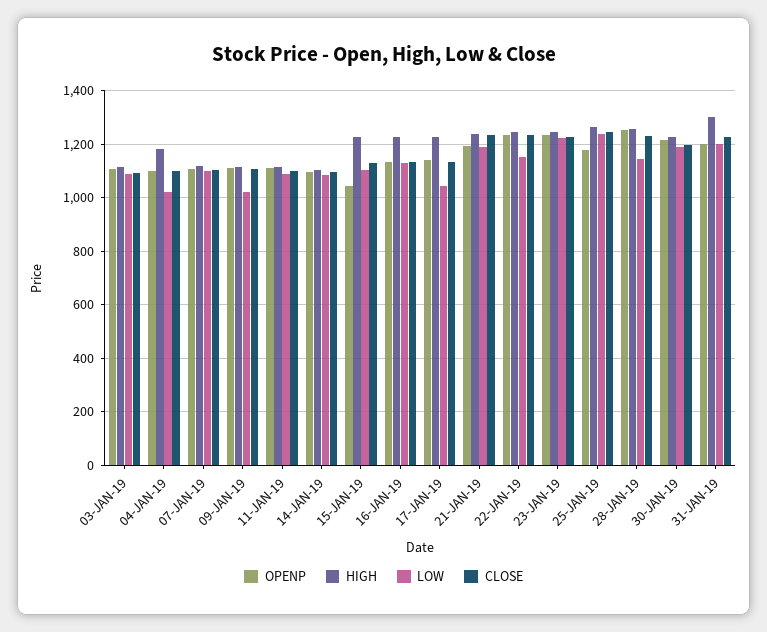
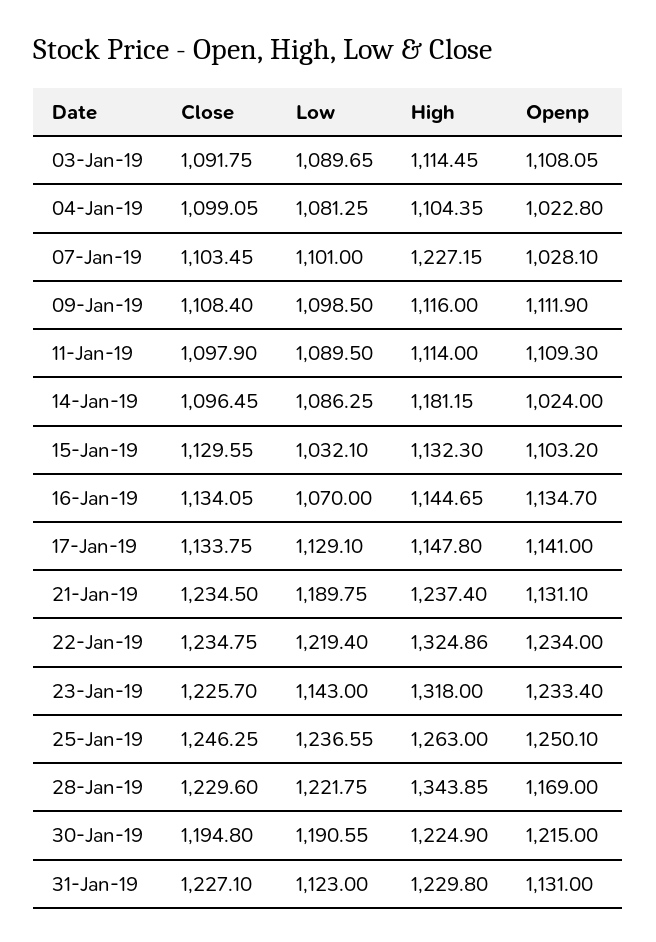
OPENP, 04-JAN-19: 1100 -> 1022.8
HIGH, 04-JAN-19: 1175 -> 1104.35
LOW, 04-JAN-19: 1025 -> 1081.25
OPENP, 07-JAN-19: 1100 -> 1028.1
HIGH, 07-JAN-19: 1125 -> 1227.15
LOW, 09-JAN-19: 1025 -> 1098.5
OPENP, 14-JAN-19: 1100 -> 1024
HIGH, 14-JAN-19: 1100 -> 1181.15
OPENP, 15-JAN-19: 1050 -> 1103.2
HIGH, 15-JAN-19: 1225 -> 1132.3
LOW, 15-JAN-19: 1100 -> 1032.1
HIGH, 16-JAN-19: 1225 -> 1144.65
LOW, 16-JAN-19: 1125 -> 1070
HIGH, 17-JAN-19: 1225 -> 1147.8
LOW, 17-JAN-19: 1050 -> 1129.1
OPENP, 21-JAN-19: 1200 -> 1131.1
HIGH, 22-JAN-19: 1250 -> 1324.86
LOW, 22-JAN-19: 1150 -> 1219.4
HIGH, 23-JAN-19: 1250 -> 1318
LOW, 23-JAN-19: 1225 -> 1143
OPENP, 25-JAN-19: 1175 -> 1250.1
OPENP, 28-JAN-19: 1250 -> 1169
HIGH, 28-JAN-19: 1250 -> 1343.85
LOW, 28-JAN-19: 1150 -> 1221.75
OPENP, 31-JAN-19: 1200 -> 1131
HIGH, 31-JAN-19: 1300 -> 1229.8
LOW, 31-JAN-19: 1200 -> 1123

